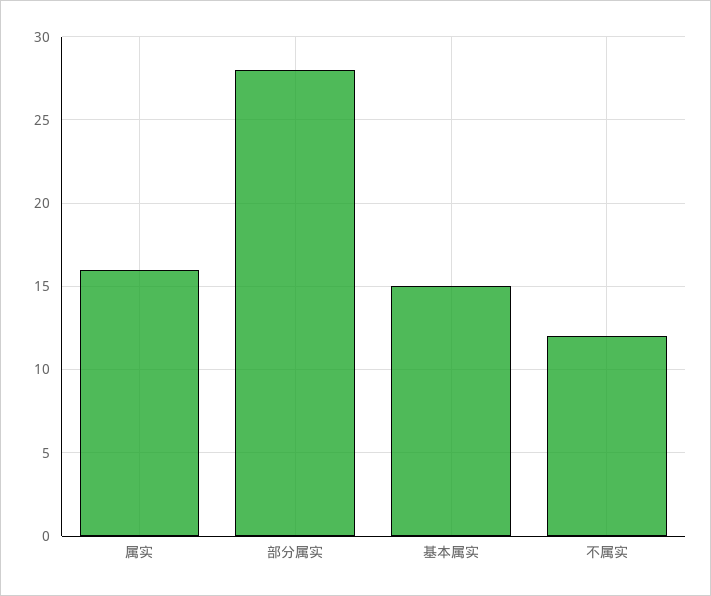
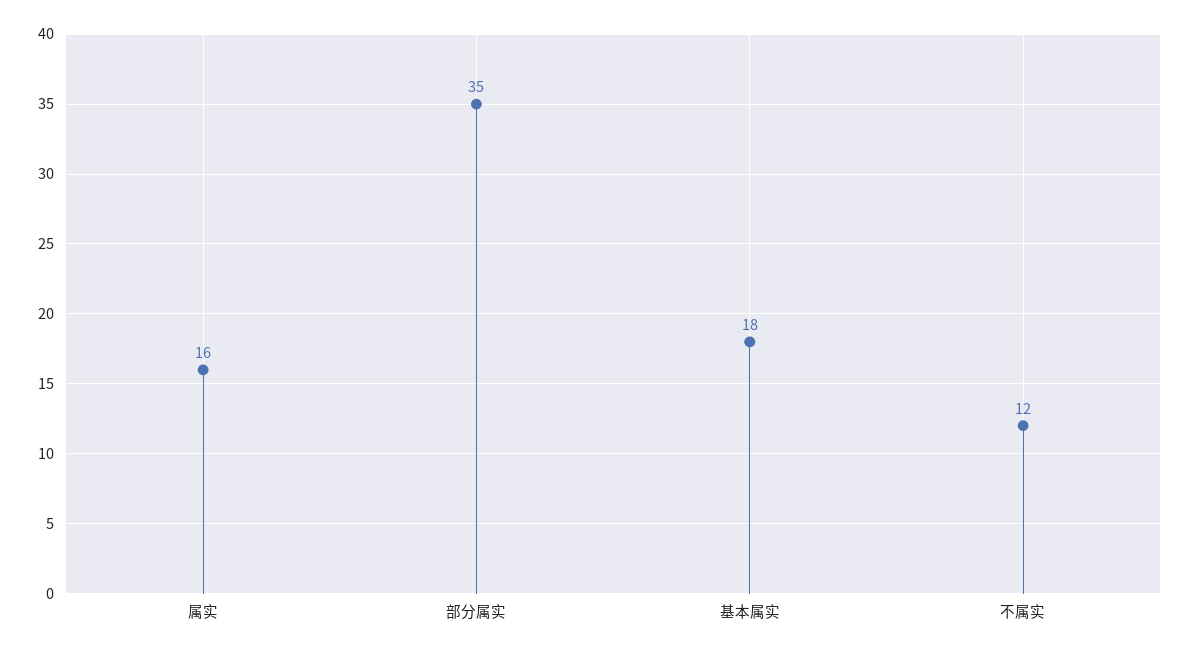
部分属实: 28 -> 35
基本属实: 15 -> 18

